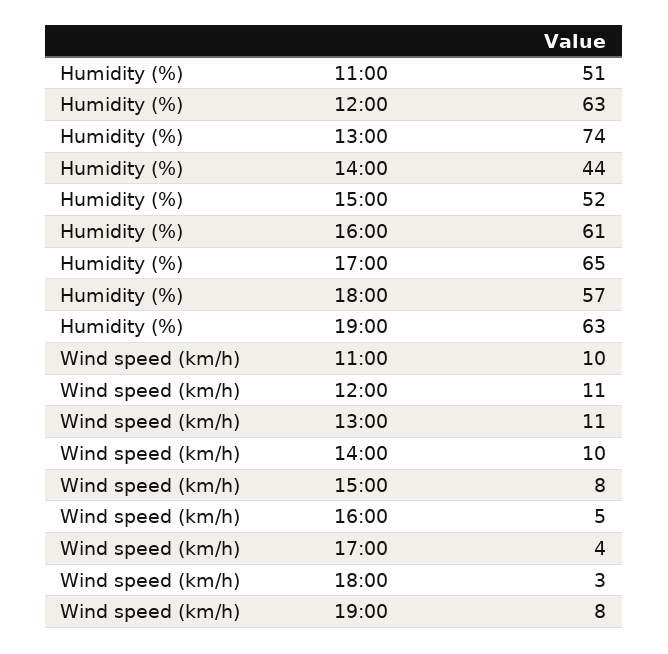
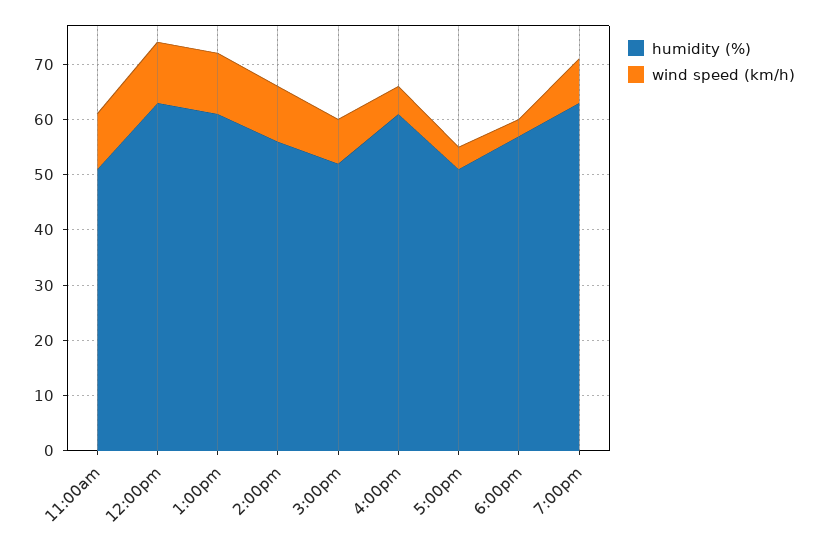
Humidity (%), 13:00: 74 -> 60
Humidity (%), 14:00: 44 -> 55
Humidity (%), 17:00: 65 -> 50

